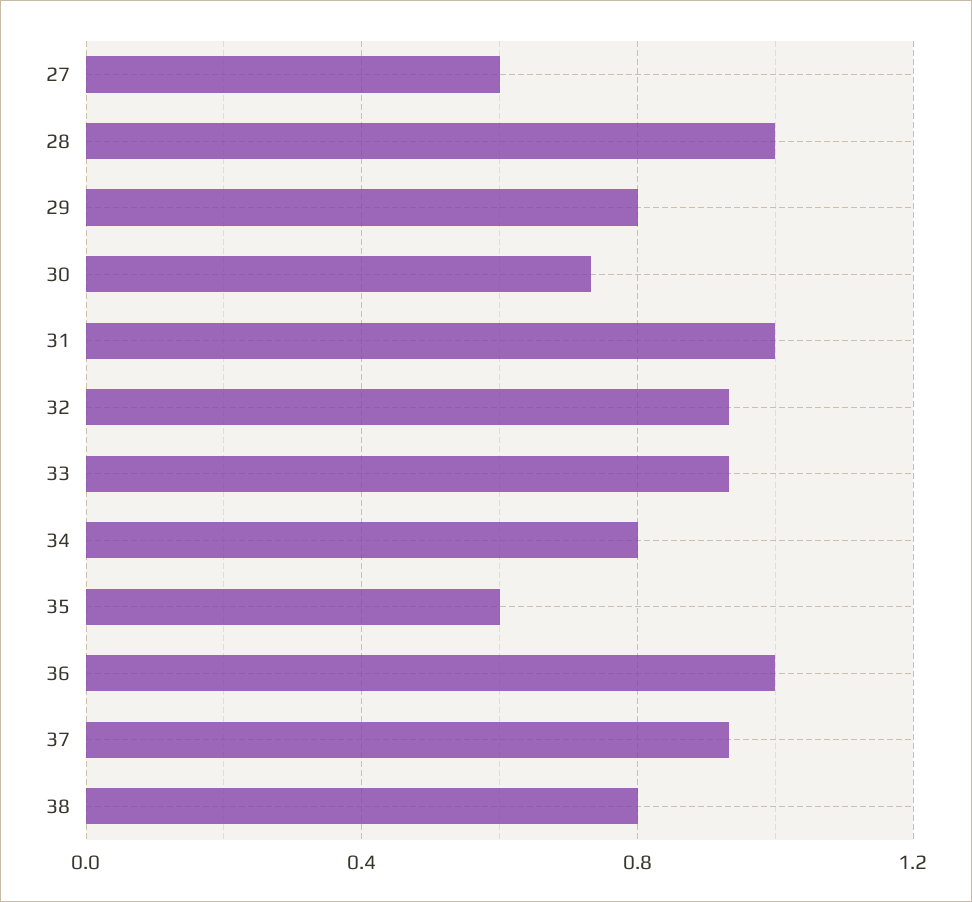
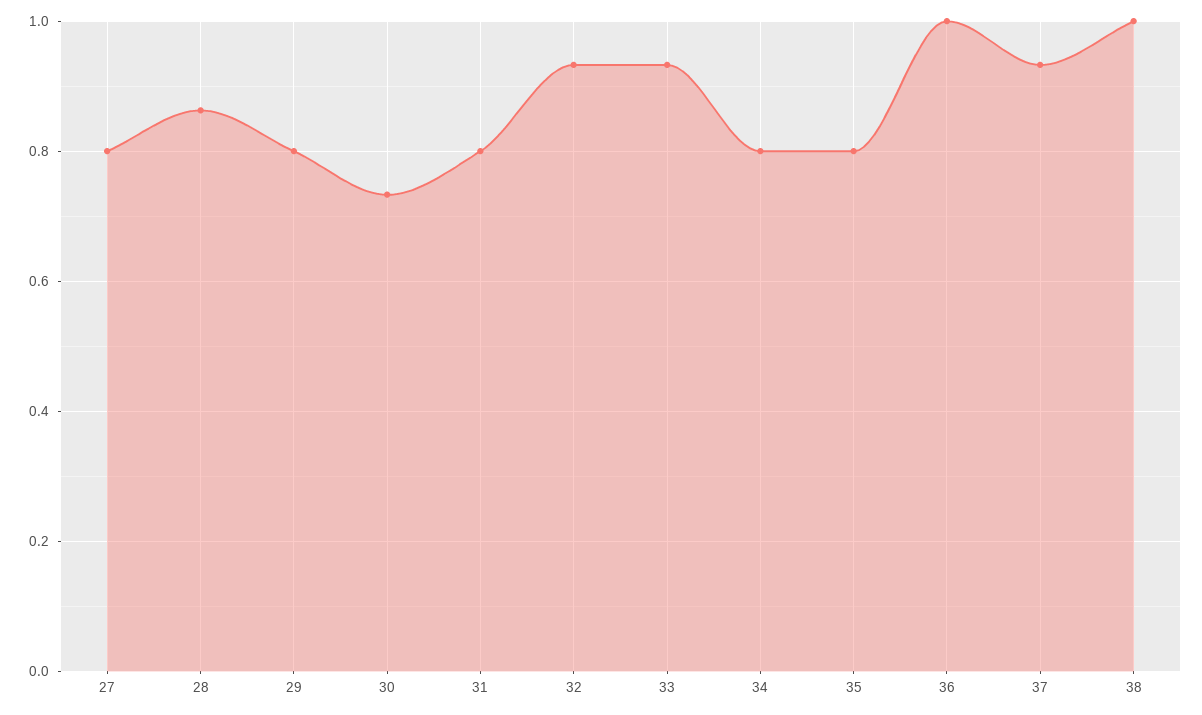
27: 0.6 -> 0.8
28: 1 -> 0.86
31: 1 -> 0.8
35: 0.6 -> 0.8
38: 0.8 -> 1

